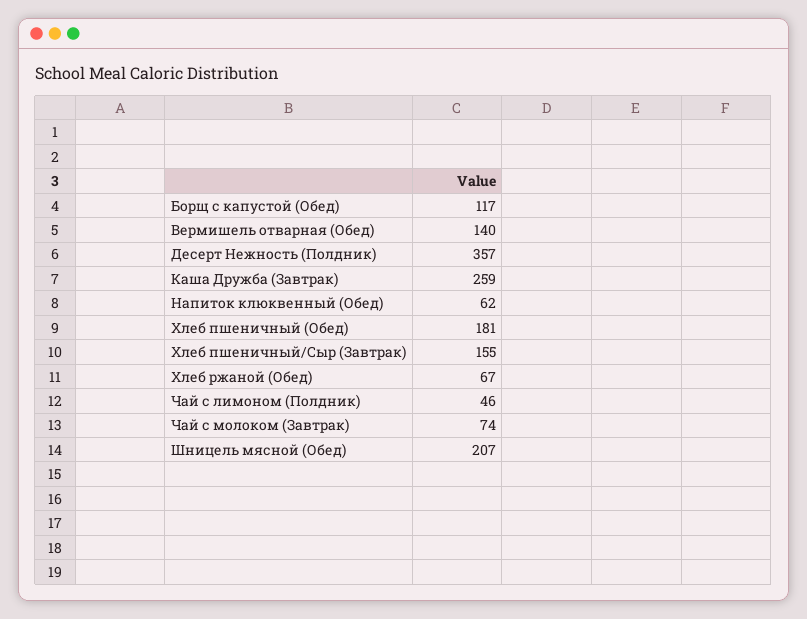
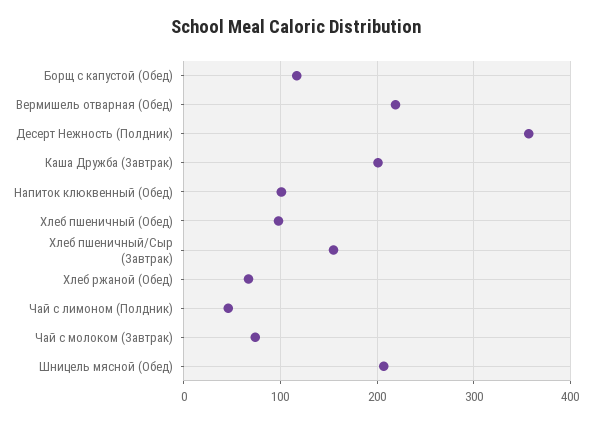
Вермишель отварная (Обед): 140 -> 220
Каша Дружба (Завтрак): 259 -> 200
Напиток клюквенный (Обед): 62 -> 100
Хлеб пшеничный (Обед): 181 -> 100

